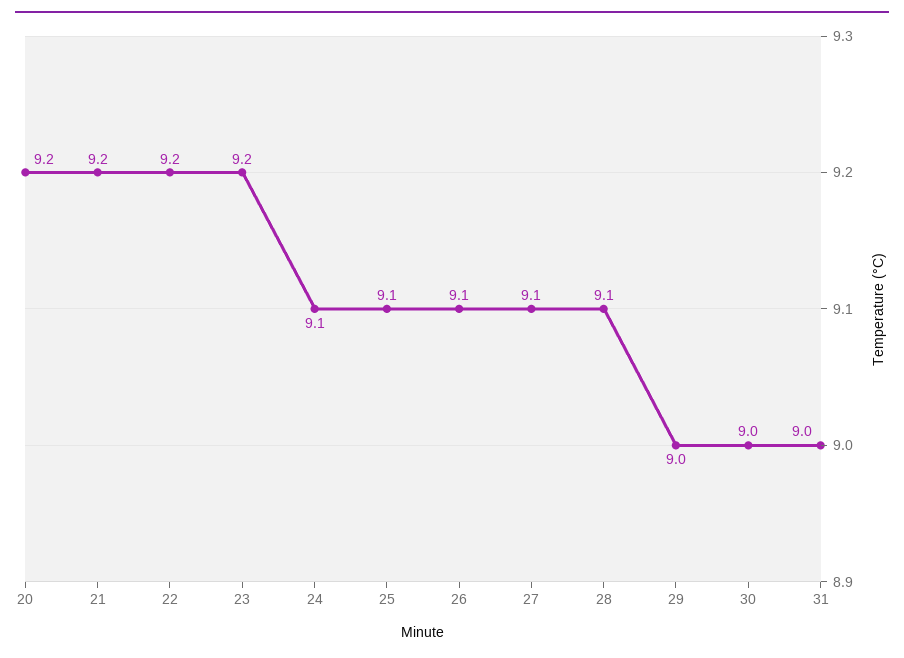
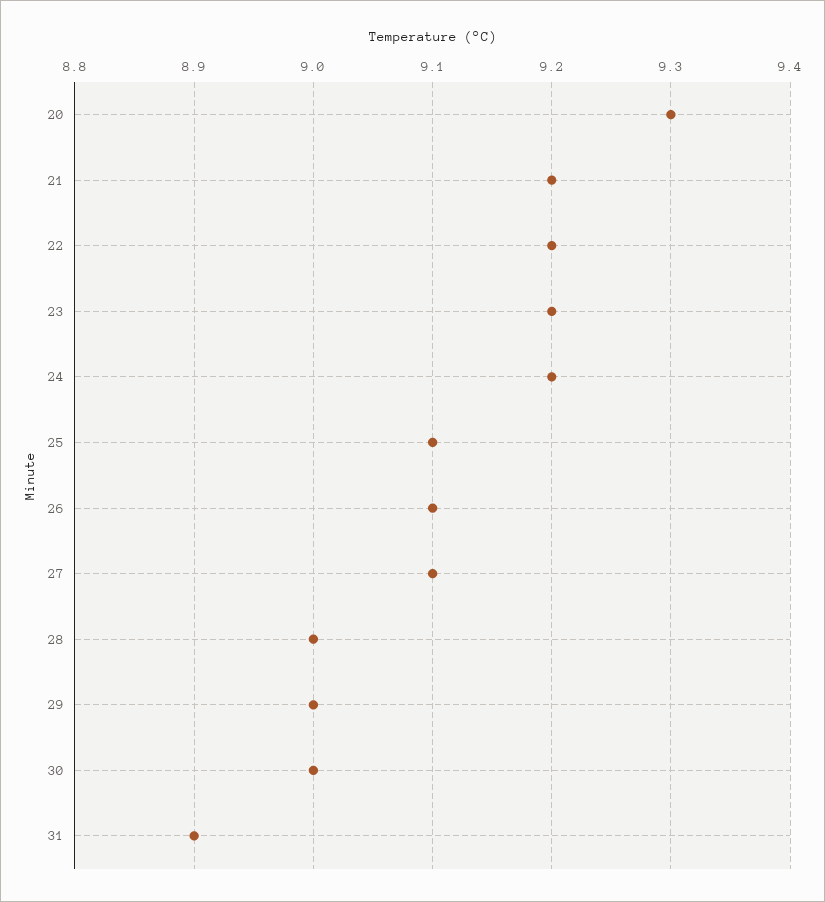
20: 9.2 -> 9.3
24: 9.1 -> 9.2
28: 9.1 -> 9
31: 9 -> 8.9

